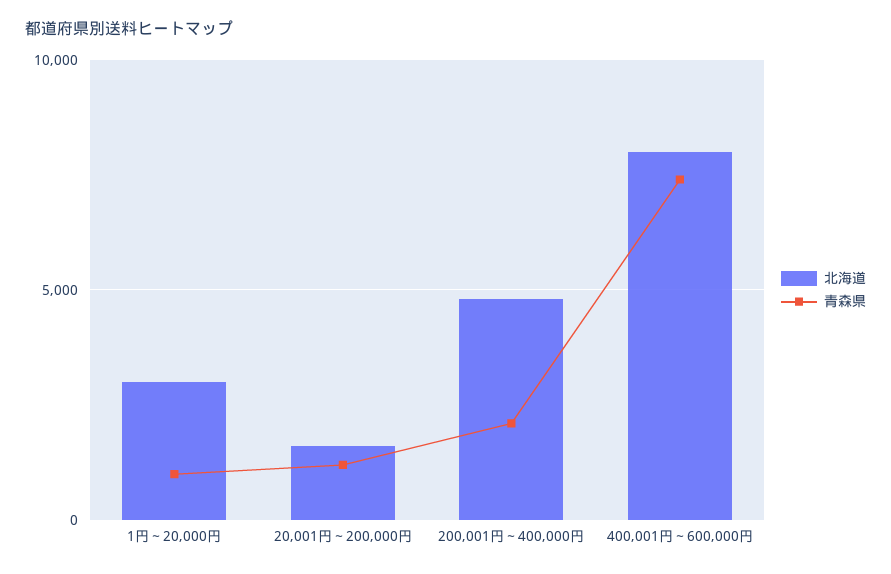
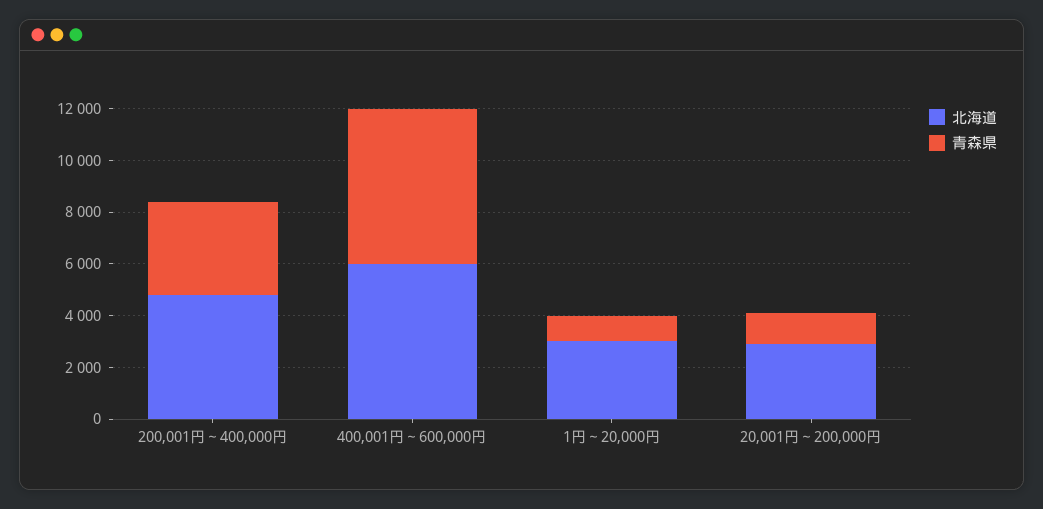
北海道, 20,001円～200,000円: 1500 -> 3000
青森県, 200,001円～400,000円: 2000 -> 3500
北海道, 400,001円～600,000円: 8000 -> 6000
青森県, 400,001円～600,000円: 7500 -> 6000

